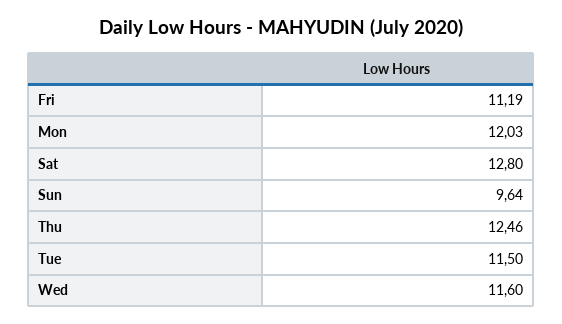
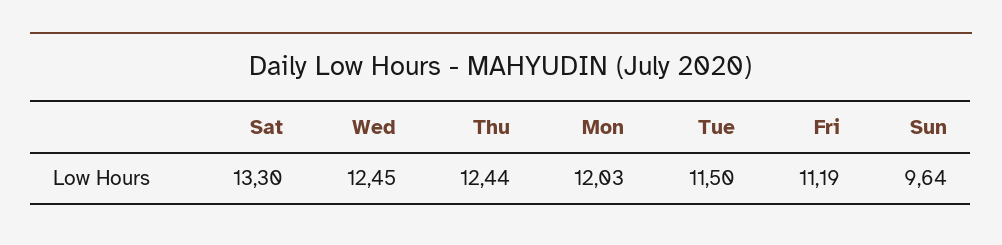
Sat: 12.8 -> 13.3
Thu: 12.46 -> 12.44
Wed: 11.6 -> 12.45

